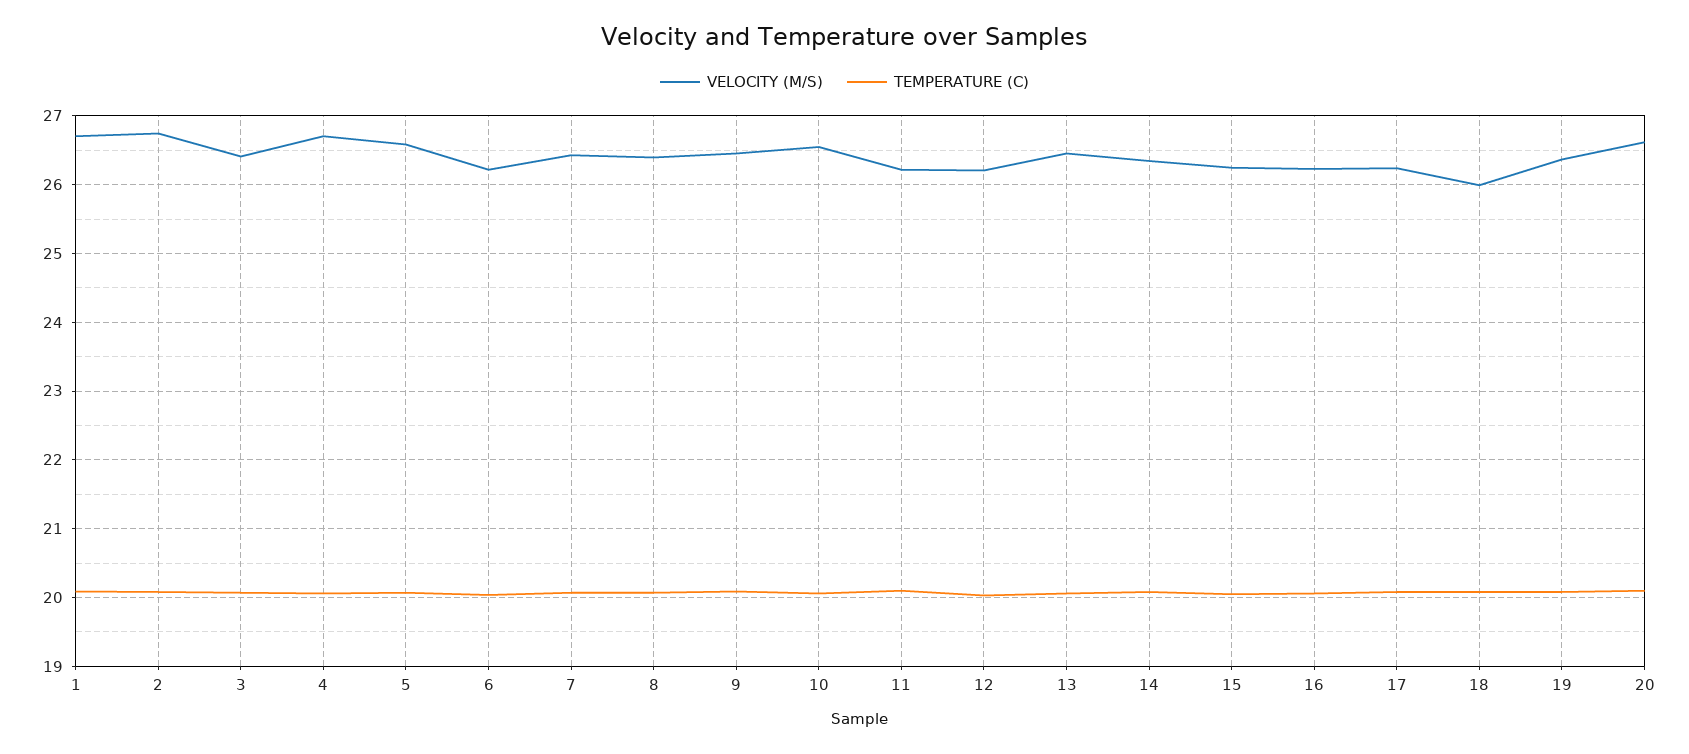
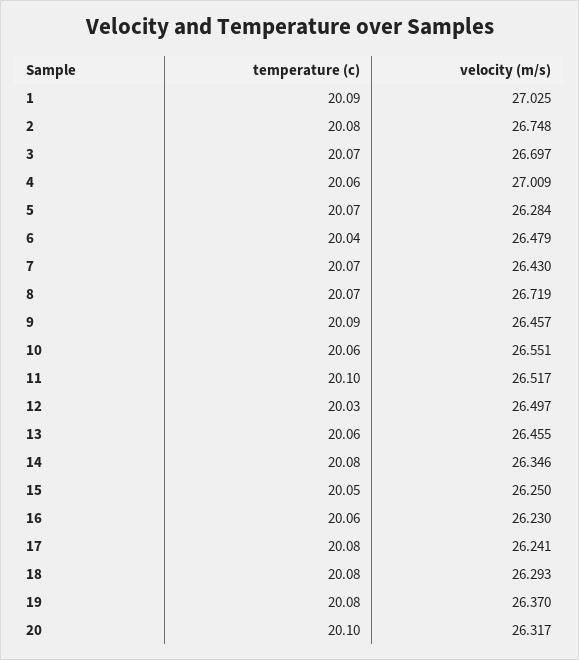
VELOCITY (M/S), 1: 26.7 -> 27.025
VELOCITY (M/S), 3: 26.4 -> 26.697
VELOCITY (M/S), 4: 26.7 -> 27.009
VELOCITY (M/S), 5: 26.6 -> 26.284
VELOCITY (M/S), 6: 26.2 -> 26.479
VELOCITY (M/S), 8: 26.4 -> 26.719
VELOCITY (M/S), 11: 26.2 -> 26.517
VELOCITY (M/S), 12: 26.2 -> 26.497
VELOCITY (M/S), 18: 26 -> 26.293
VELOCITY (M/S), 20: 26.6 -> 26.317

